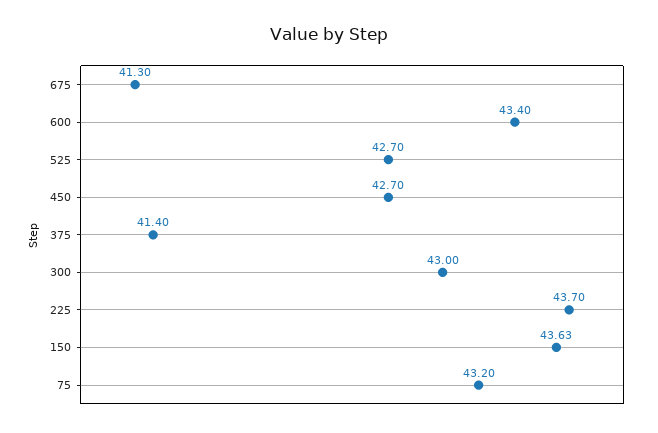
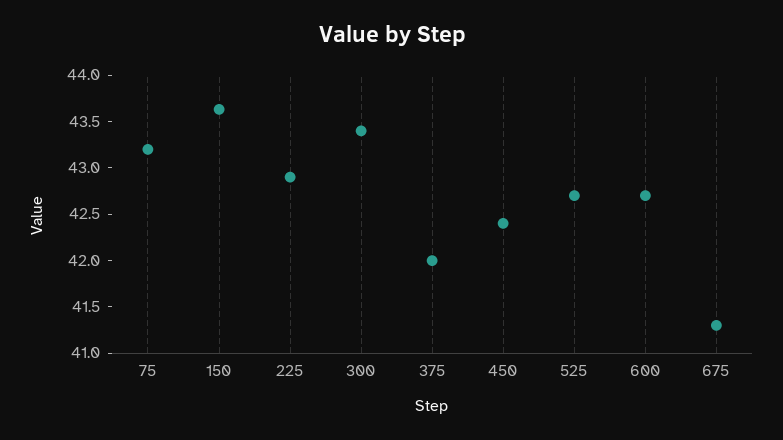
600: 43.4 -> 42.7
450: 42.7 -> 42.4
375: 41.4 -> 42
300: 43 -> 43.4
225: 43.7 -> 42.9

